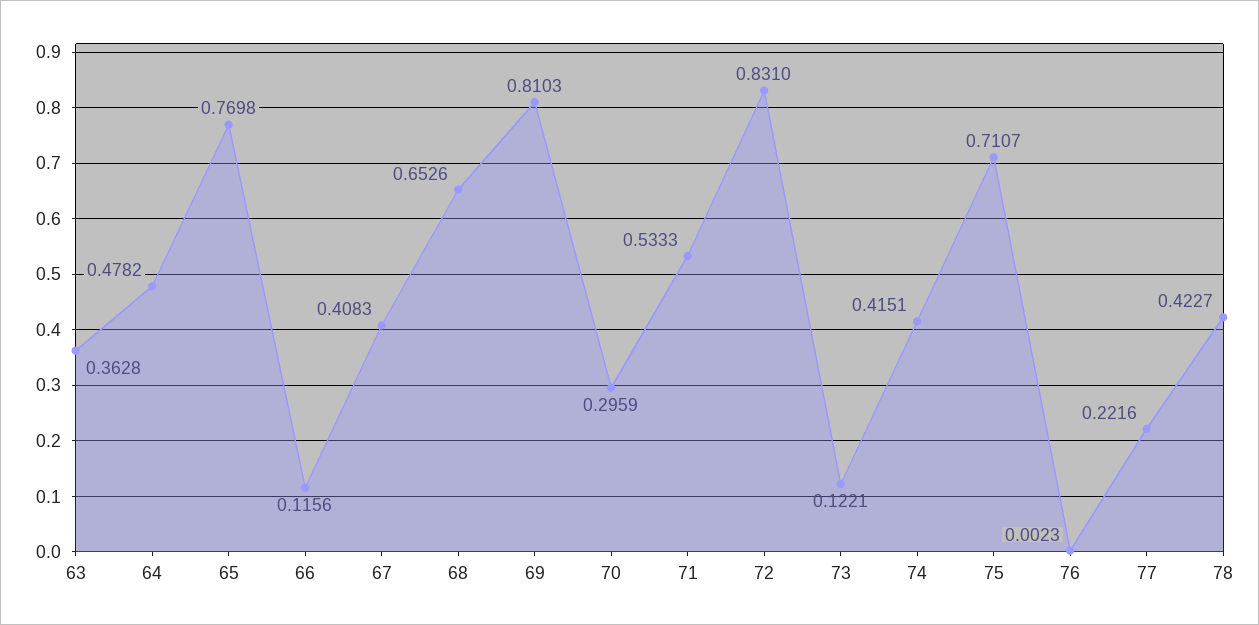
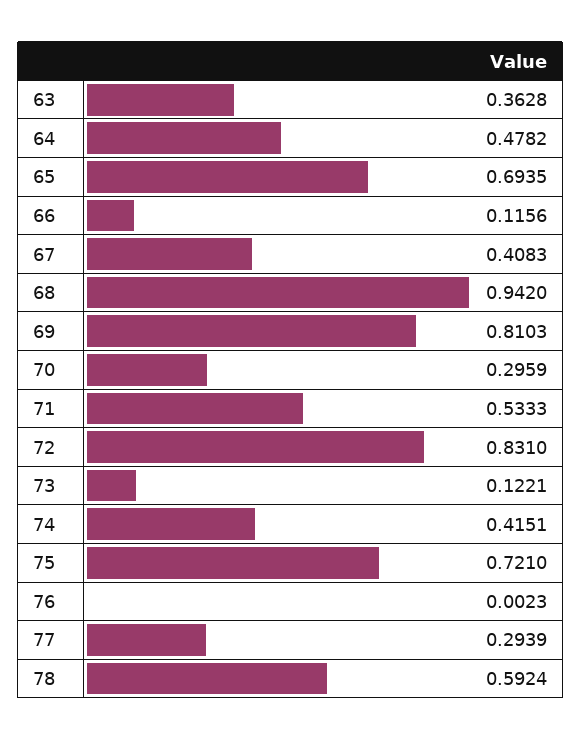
65: 0.7698 -> 0.6935
68: 0.6526 -> 0.942
75: 0.7107 -> 0.721
77: 0.2216 -> 0.2939
78: 0.4227 -> 0.5924

